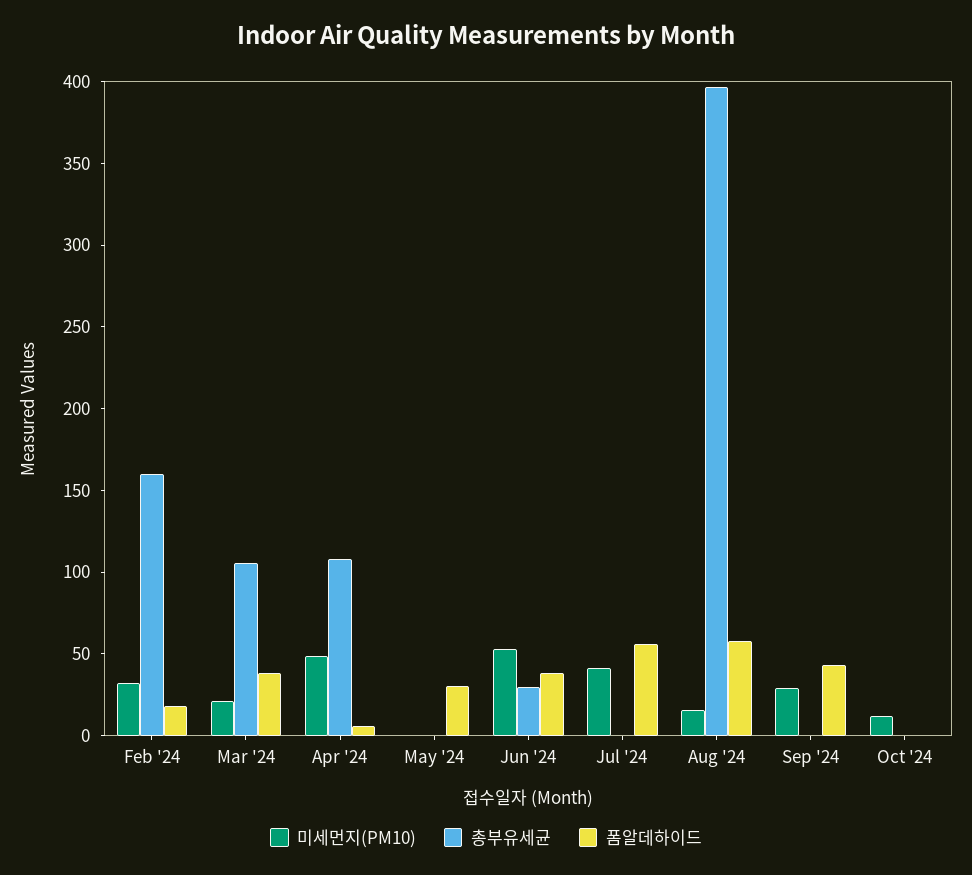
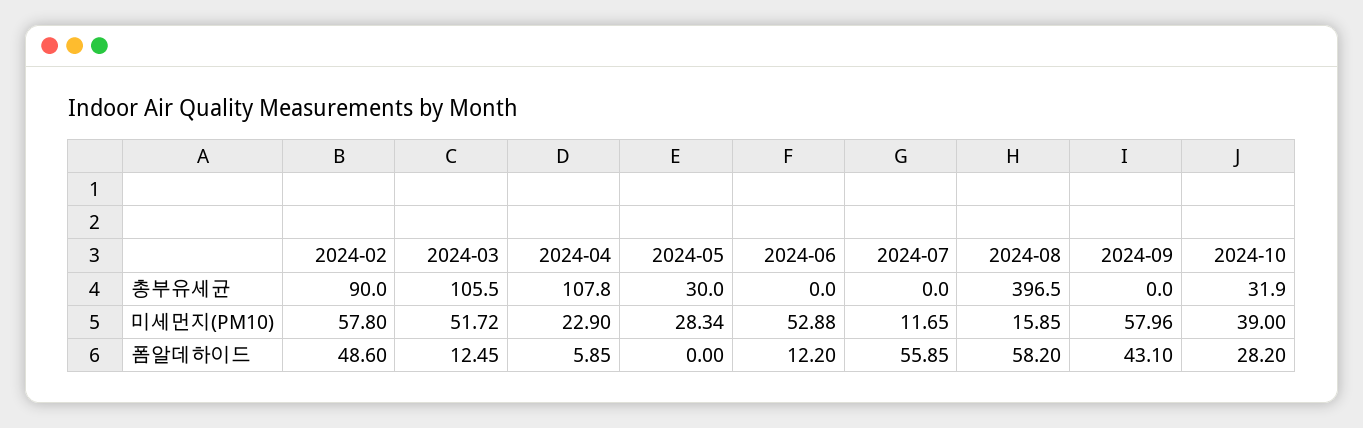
미세먼지(PM10), Feb '24: 30 -> 57.8
총부유세균, Feb '24: 160 -> 90
폼알데하이드, Feb '24: 20 -> 48.6
미세먼지(PM10), Mar '24: 20 -> 51.72
폼알데하이드, Mar '24: 40 -> 12.45
미세먼지(PM10), Apr '24: 50 -> 22.9
미세먼지(PM10), May '24: 0 -> 28.34
총부유세균, May '24: 0 -> 30
폼알데하이드, May '24: 30 -> 0
총부유세균, Jun '24: 30 -> 0
폼알데하이드, Jun '24: 40 -> 12.2
미세먼지(PM10), Jul '24: 40 -> 11.65
미세먼지(PM10), Sep '24: 30 -> 57.96
미세먼지(PM10), Oct '24: 10 -> 39
총부유세균, Oct '24: 0 -> 31.9
폼알데하이드, Oct '24: 0 -> 28.2

